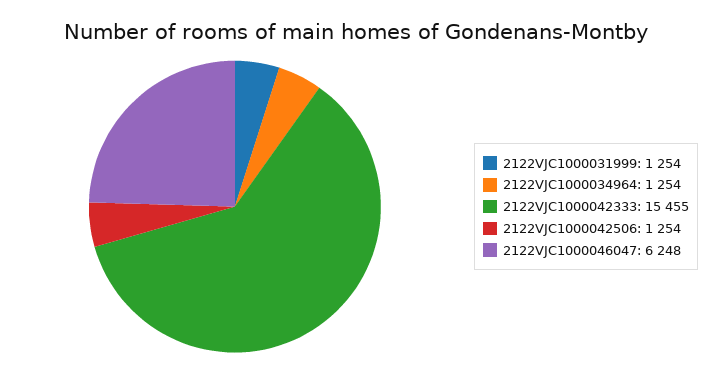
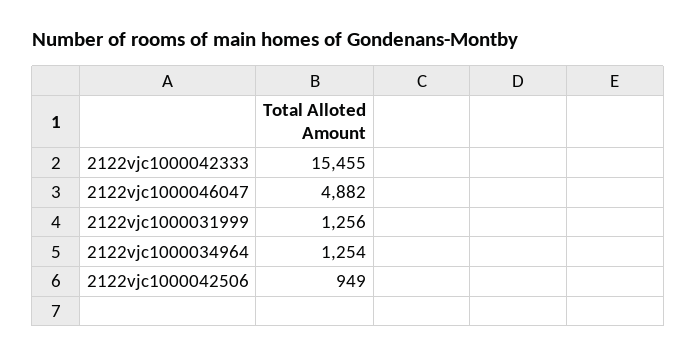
2122VJC1000031999: 1254 -> 1256
2122VJC1000042506: 1254 -> 949
2122VJC1000046047: 6248 -> 4882

